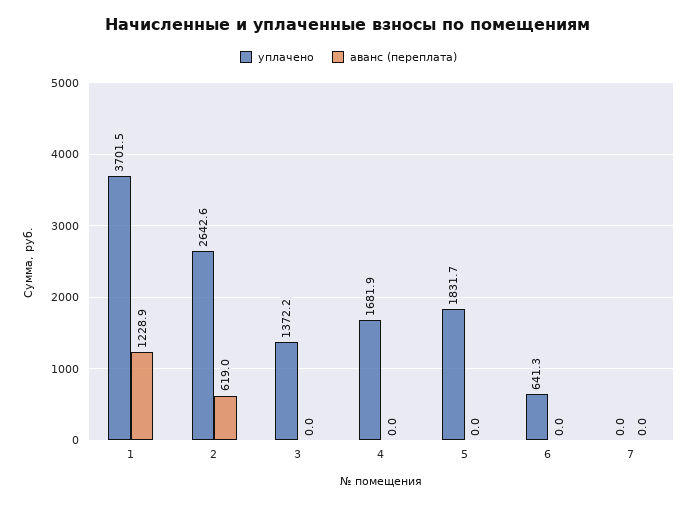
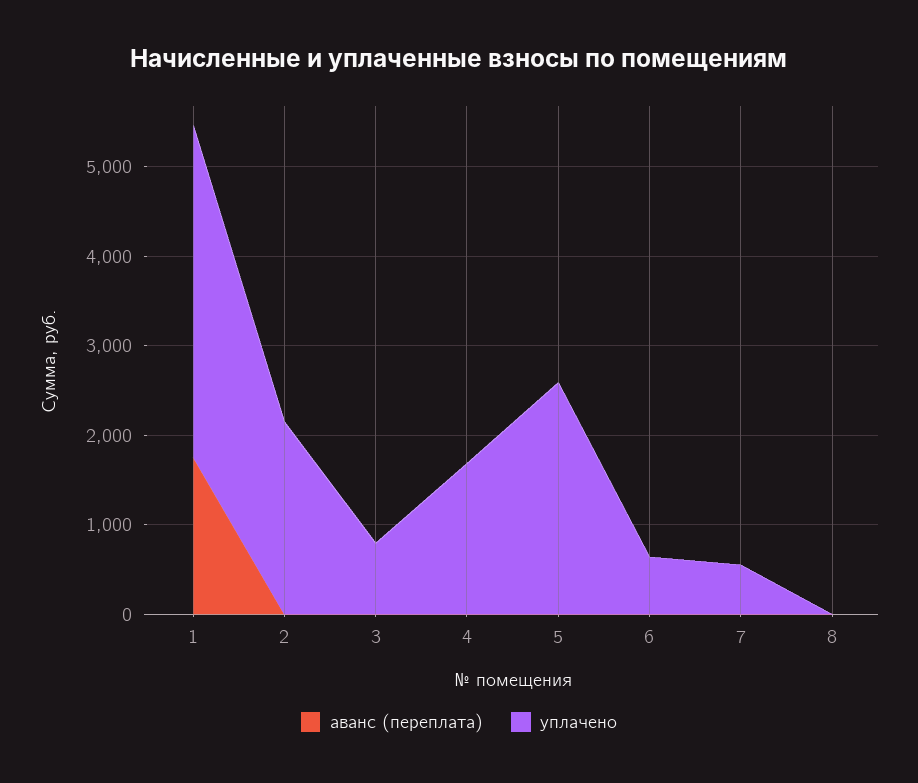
аванс (переплата), 1: 1228.9 -> 1800
уплачено, 2: 2642.6 -> 2200
аванс (переплата), 2: 619 -> 0
уплачено, 3: 1372.2 -> 800
уплачено, 5: 1831.7 -> 2600
уплачено, 7: 0 -> 600
аванс (переплата), 8: none -> 0
уплачено, 8: none -> 0

